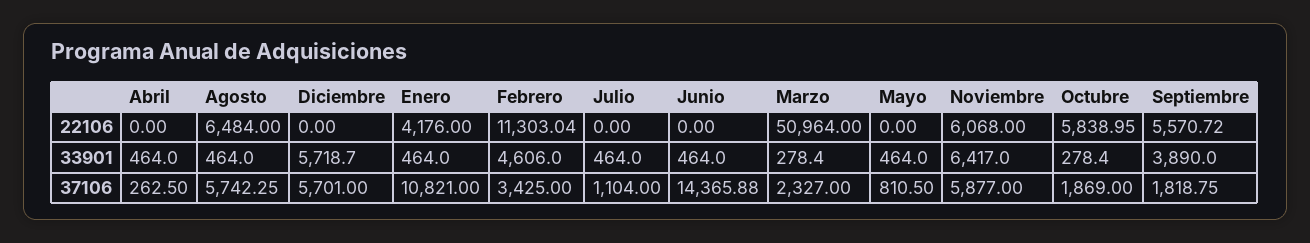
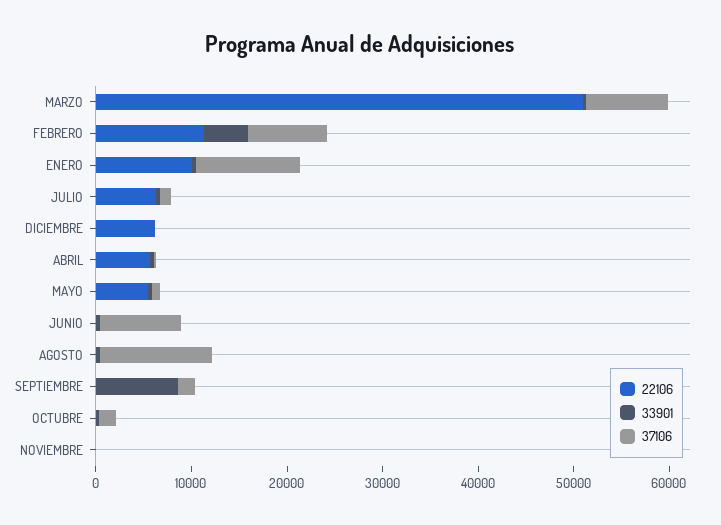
22106, Abril: 0 -> 6000
22106, Agosto: 6484 -> 0
22106, Diciembre: 0 -> 6000
22106, Enero: 4176 -> 10000
22106, Julio: 0 -> 6000
22106, Mayo: 0 -> 6000
22106, Noviembre: 6068 -> 0
22106, Octubre: 5838.95 -> 0
22106, Septiembre: 5570.72 -> 0
33901, Diciembre: 5718.7 -> 0
33901, Noviembre: 6417 -> 0
33901, Septiembre: 3890 -> 8000
37106, Agosto: 5742.25 -> 12000
37106, Diciembre: 5701 -> 0
37106, Febrero: 3425 -> 8000
37106, Junio: 14365.88 -> 8000
37106, Marzo: 2327 -> 8000
37106, Noviembre: 5877 -> 0

